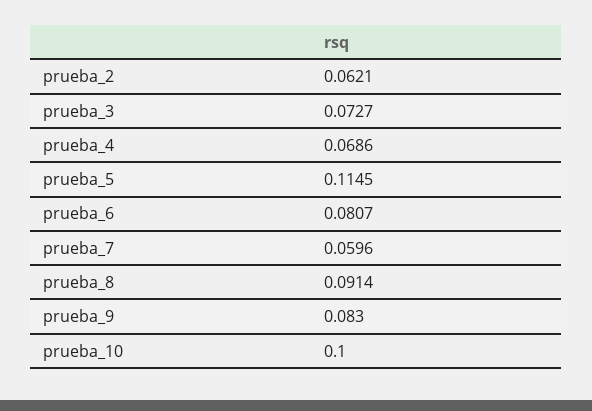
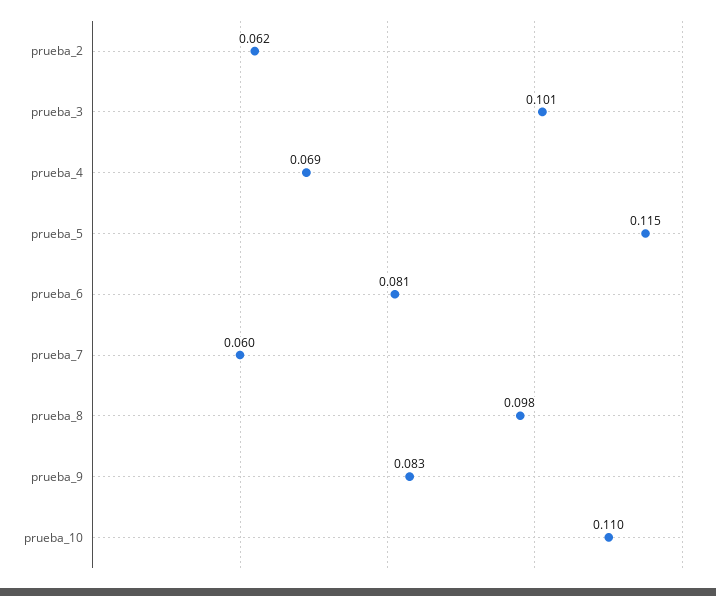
prueba_3: 0.0727 -> 0.101
prueba_8: 0.0914 -> 0.098
prueba_10: 0.1 -> 0.11

